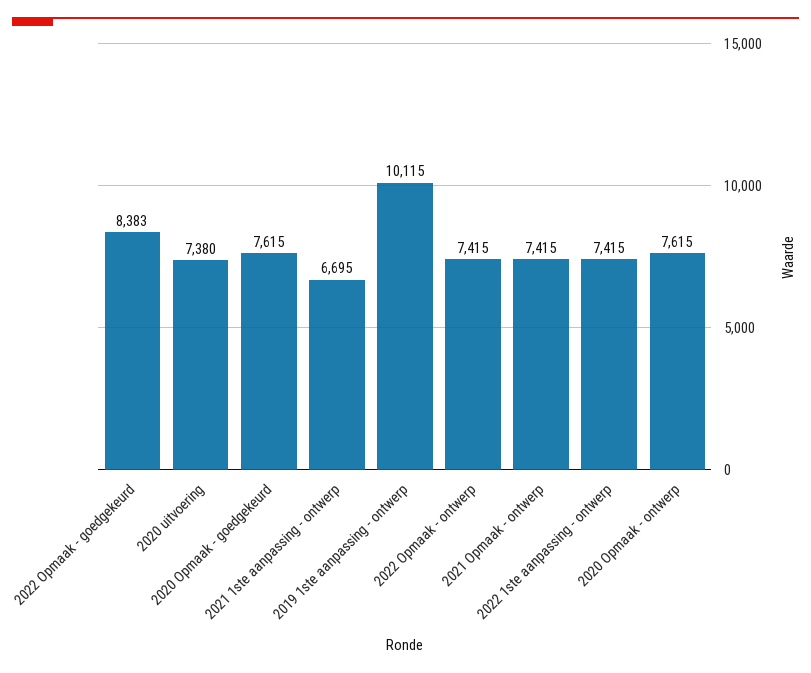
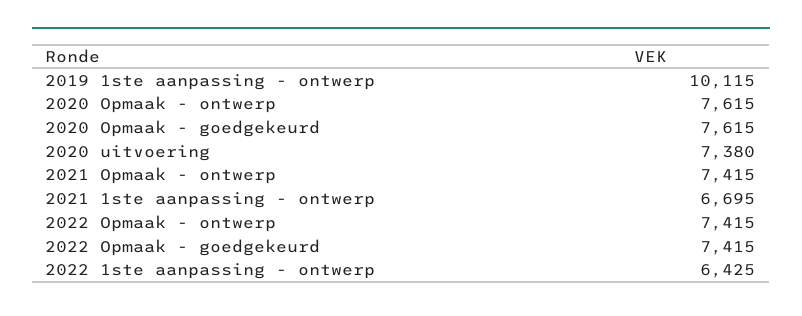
2022 Opmaak - goedgekeurd: 8383 -> 7415
2022 1ste aanpassing - ontwerp: 7415 -> 6425

